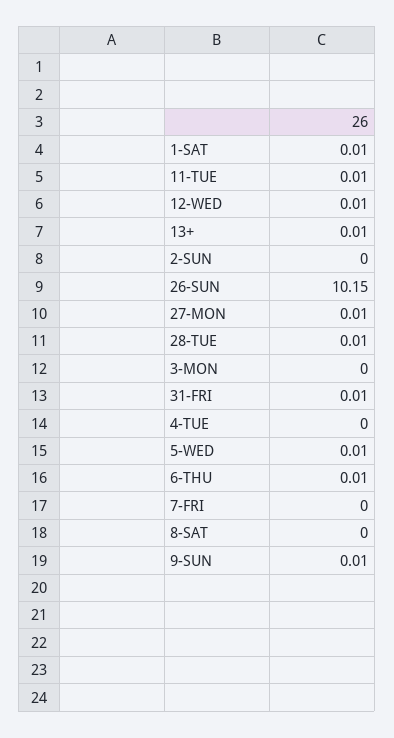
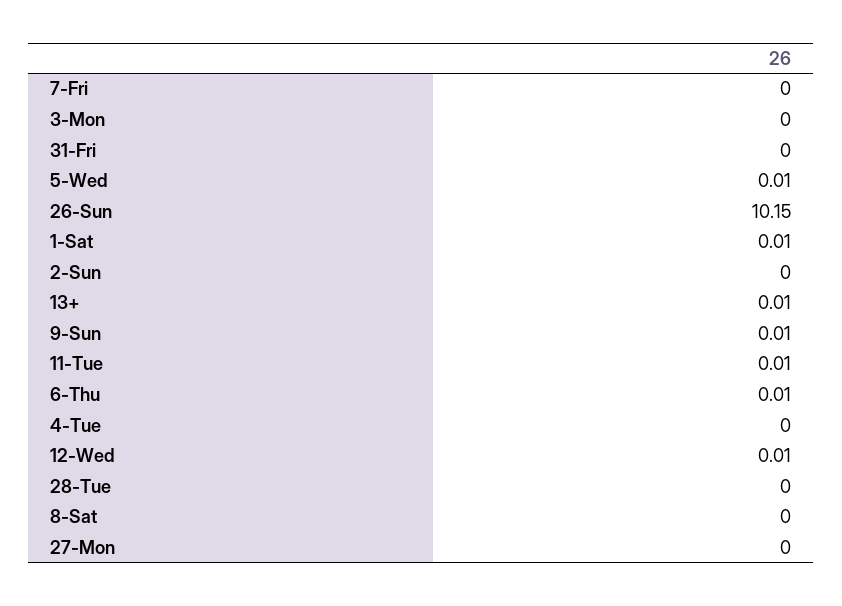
27-MON: 0.01 -> 0
28-TUE: 0.01 -> 0
31-FRI: 0.01 -> 0

